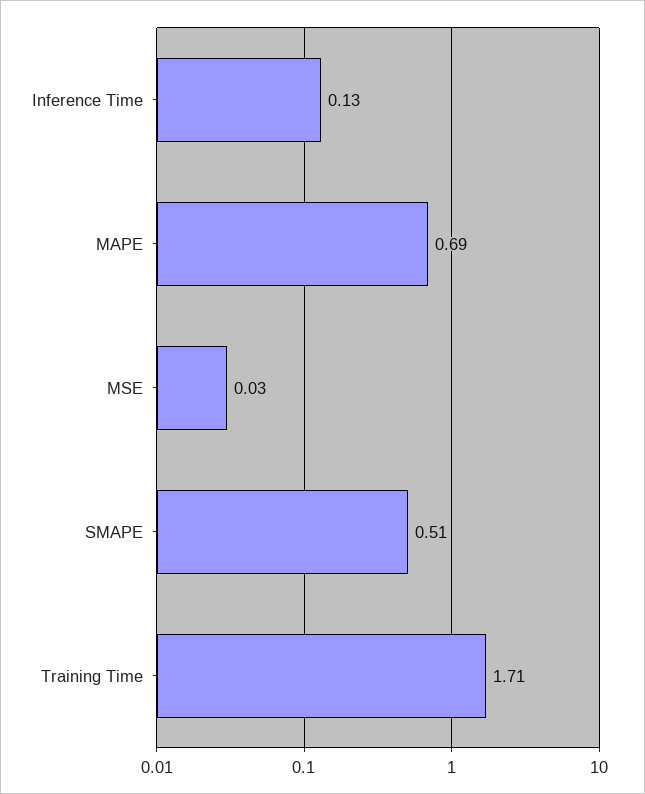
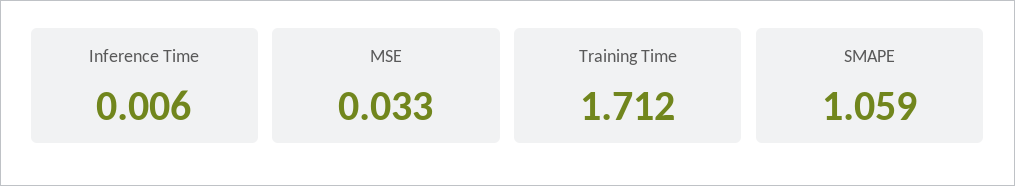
Inference Time: 0.13 -> 0.006
MAPE: 0.69 -> none
SMAPE: 0.51 -> 1.059

